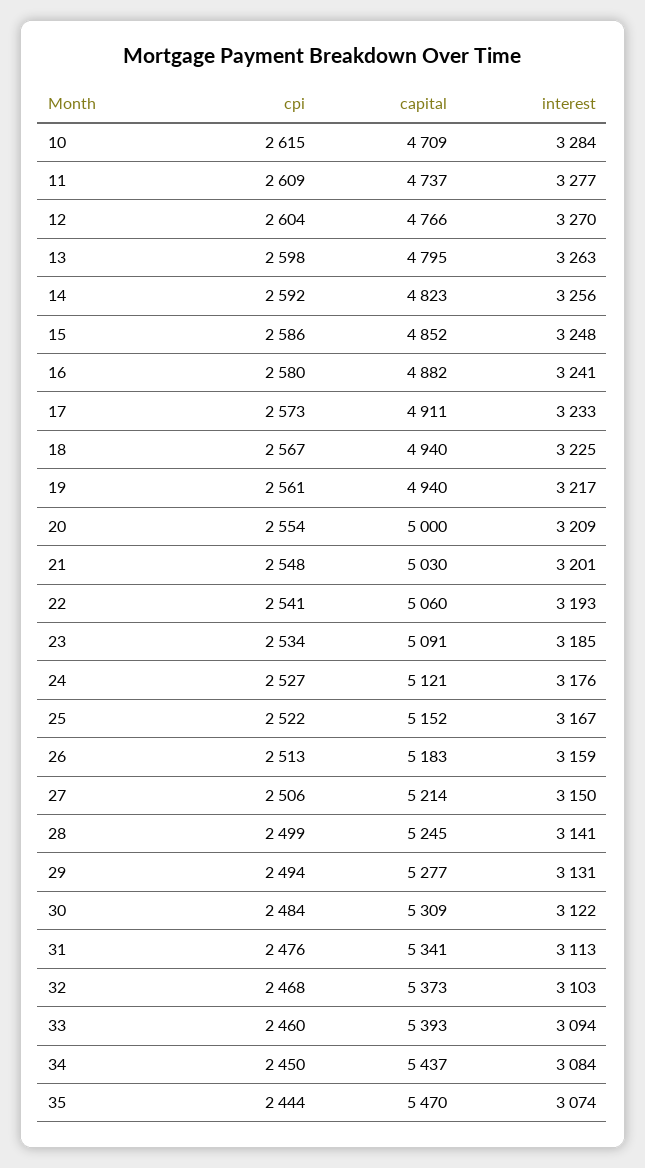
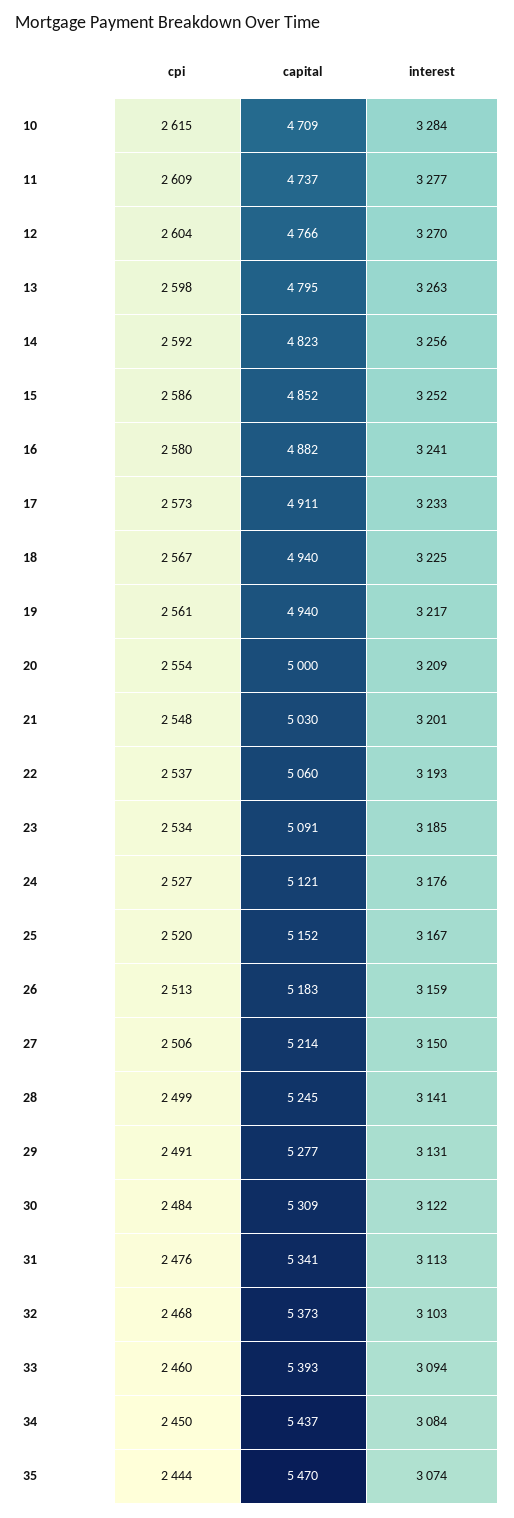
interest, 15: 3248 -> 3252
cpi, 22: 2541 -> 2537
cpi, 25: 2522 -> 2520
cpi, 29: 2494 -> 2491

